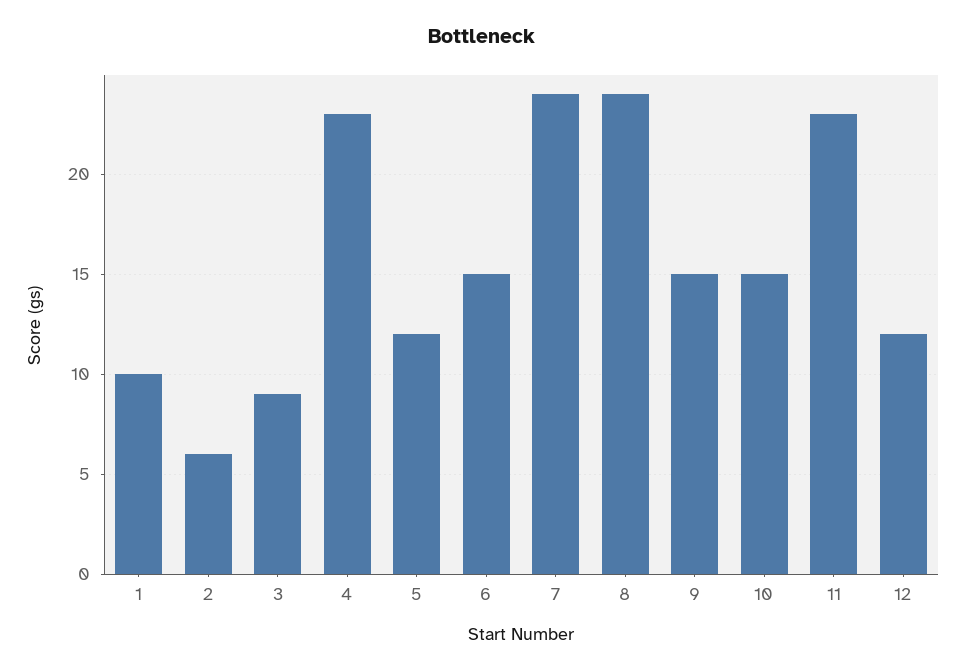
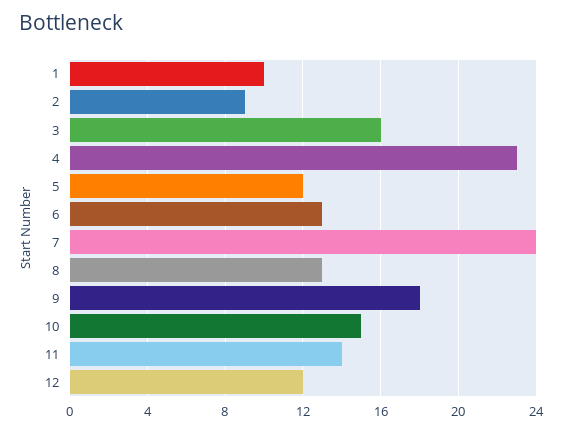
2: 6 -> 9
3: 9 -> 16
6: 15 -> 13
8: 24 -> 13
9: 15 -> 18
11: 23 -> 14

